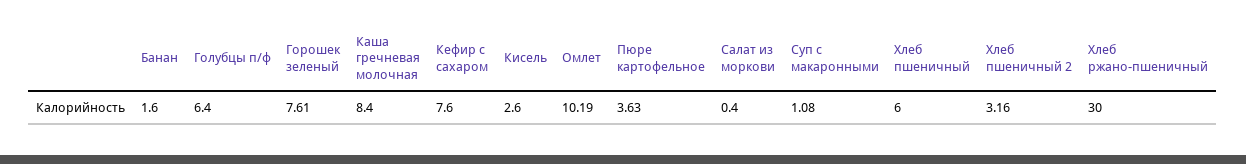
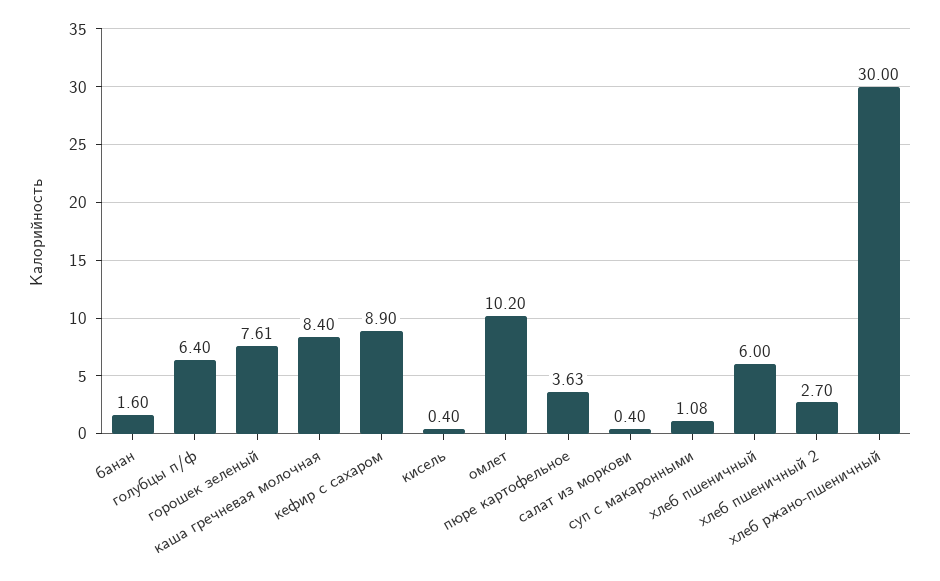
Кефир с сахаром: 7.6 -> 8.9
Кисель: 2.6 -> 0.4
Омлет: 10.19 -> 10.2
Хлеб пшеничный 2: 3.16 -> 2.7

